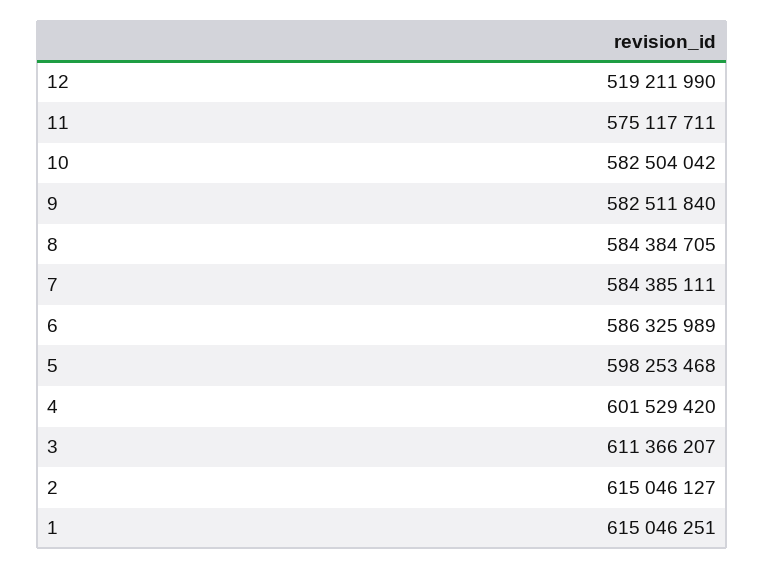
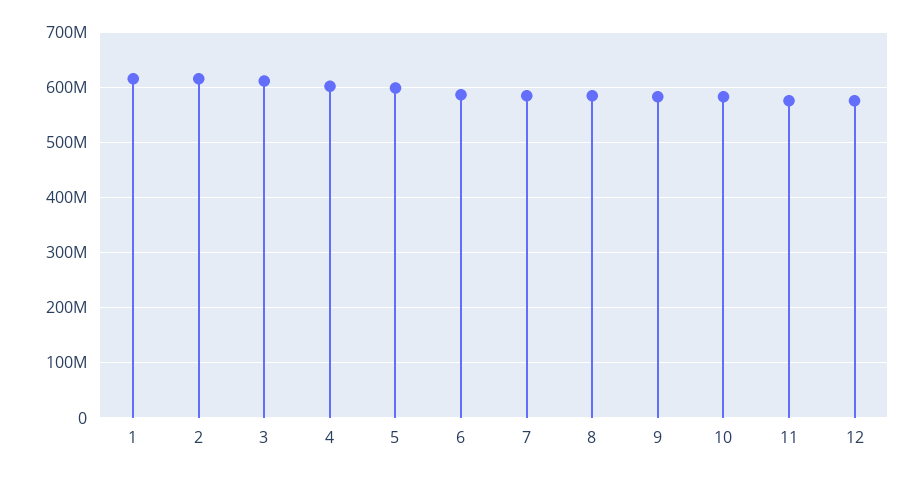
12: 519211990 -> 580000000

